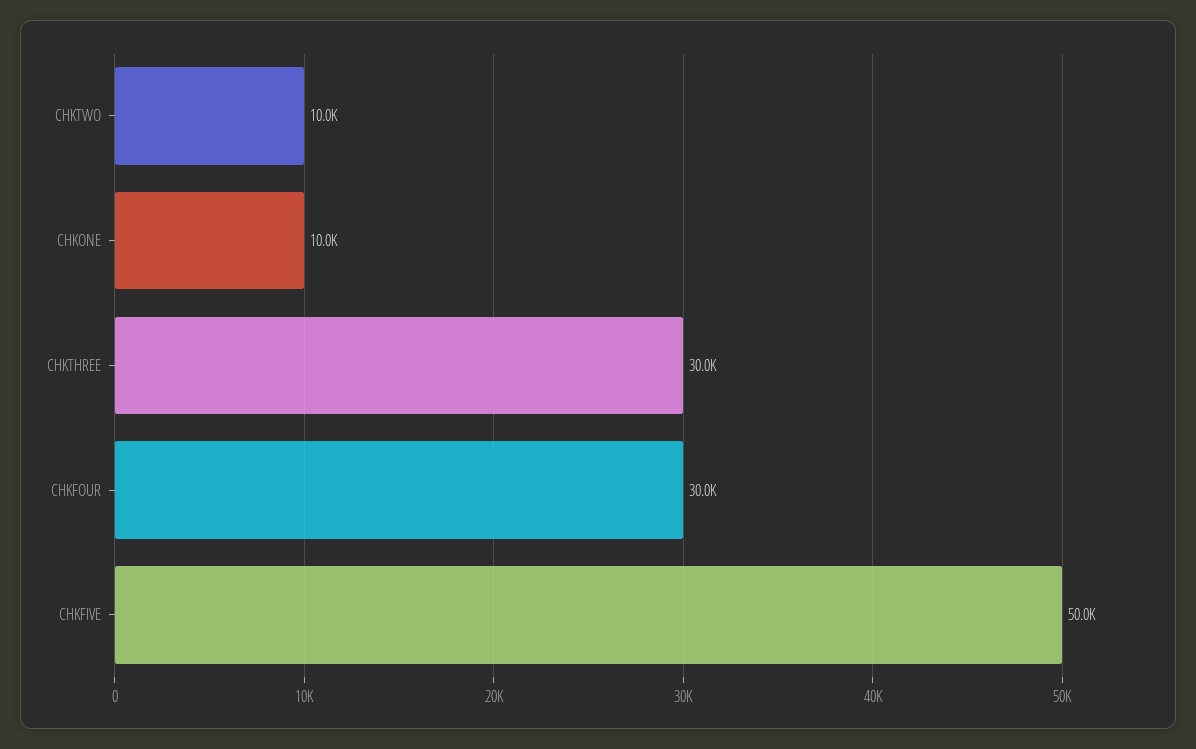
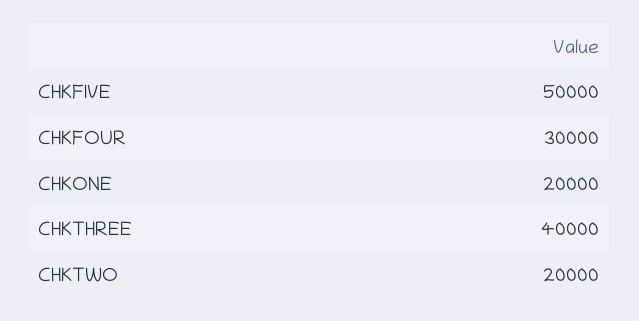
CHKTWO: 10000 -> 20000
CHKONE: 10000 -> 20000
CHKTHREE: 30000 -> 40000

